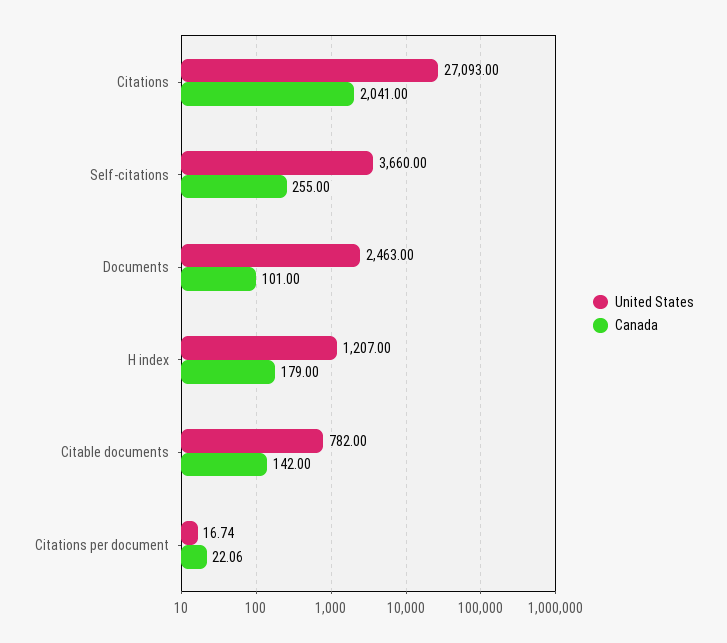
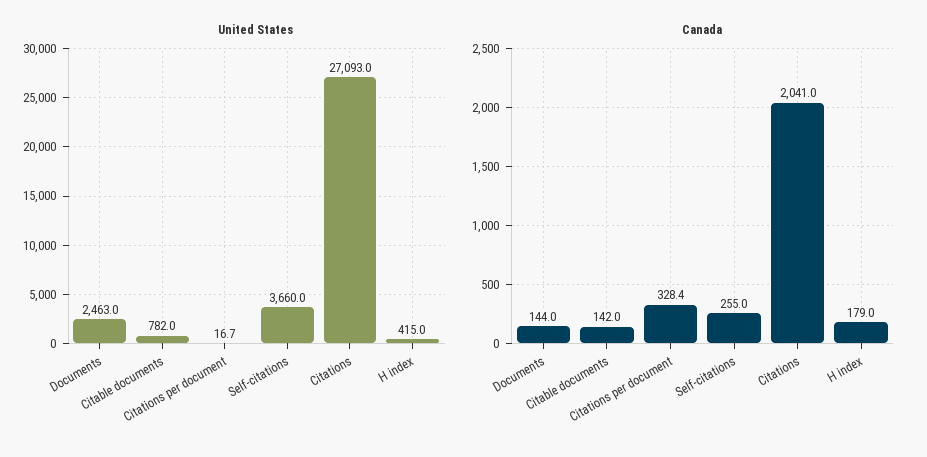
Canada, Documents: 101 -> 144
United States, H index: 1207 -> 415
Canada, Citations per document: 22.06 -> 328.4

